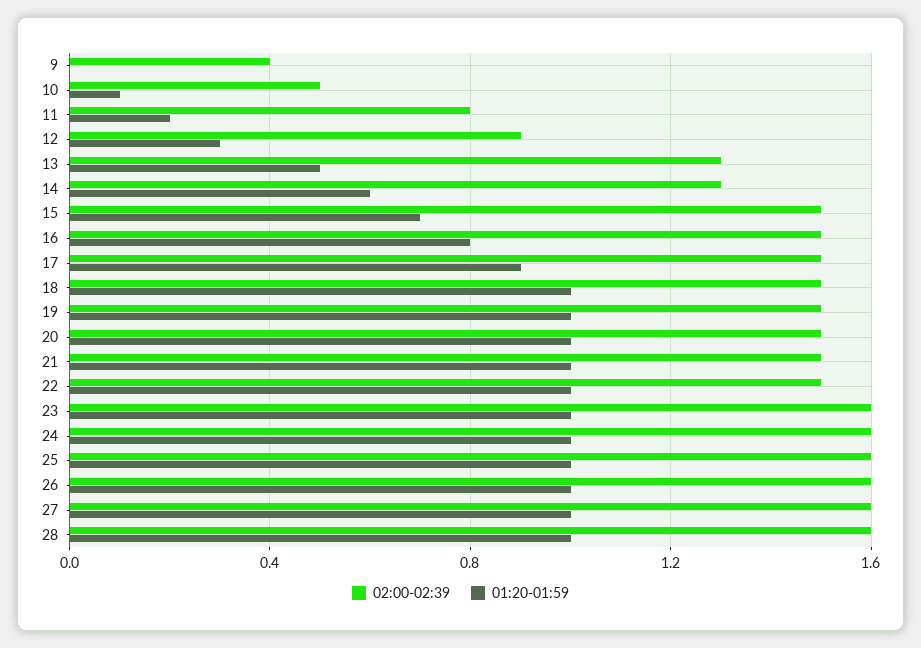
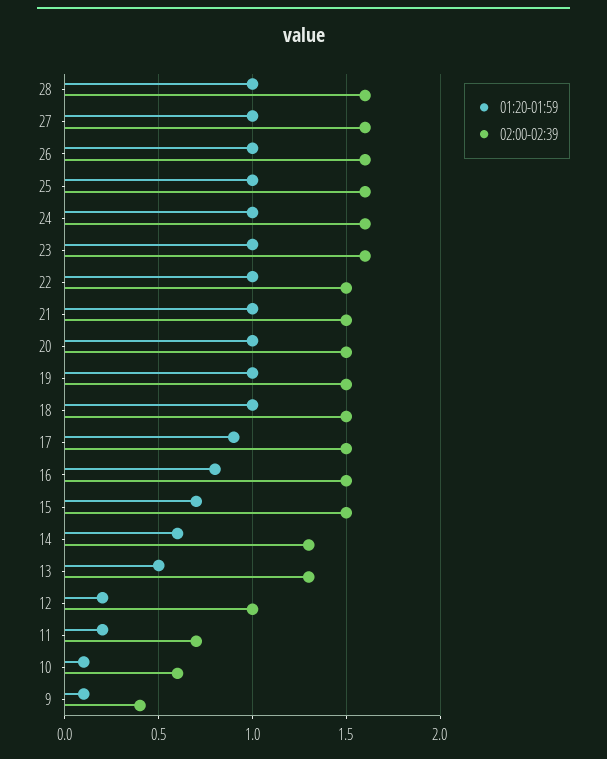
01:20-01:59, 9: 0 -> 0.1
02:00-02:39, 10: 0.5 -> 0.6
02:00-02:39, 11: 0.8 -> 0.7
02:00-02:39, 12: 0.9 -> 1
01:20-01:59, 12: 0.3 -> 0.2

